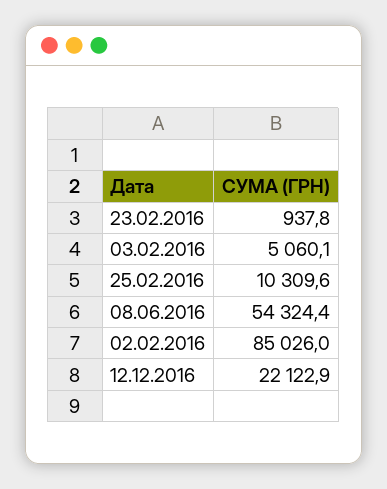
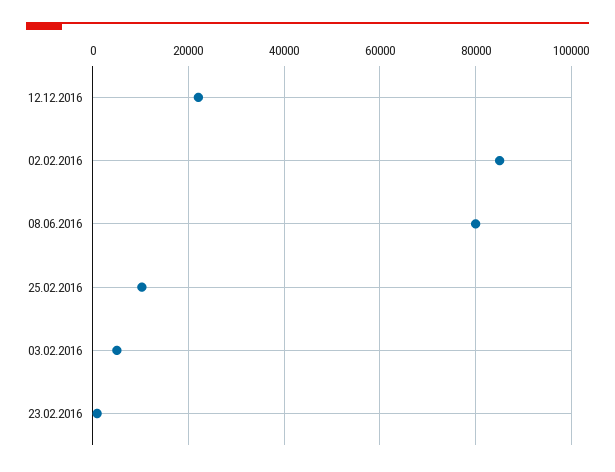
08.06.2016: 54324.4 -> 80000

